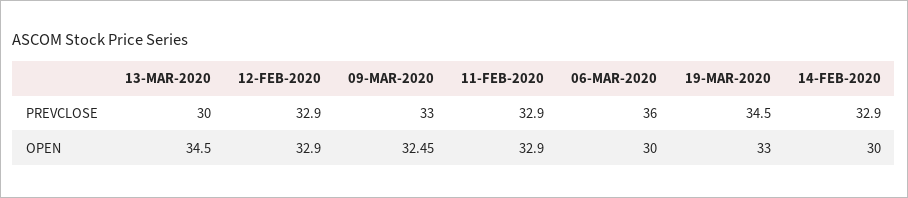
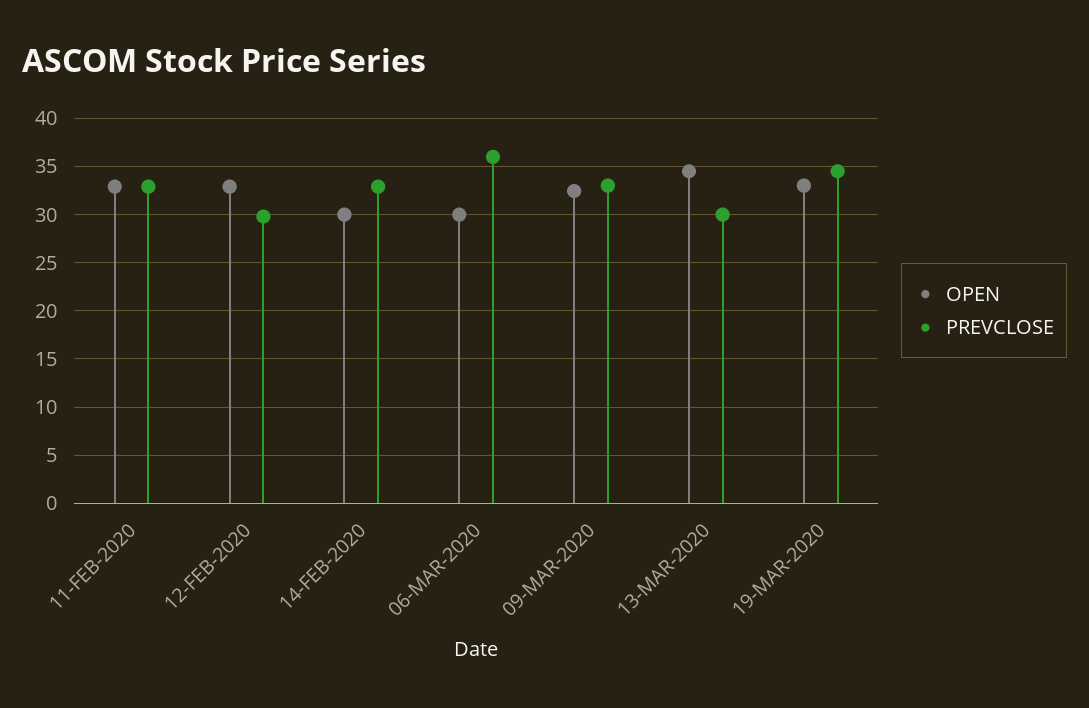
PREVCLOSE, 12-FEB-2020: 32.9 -> 30

